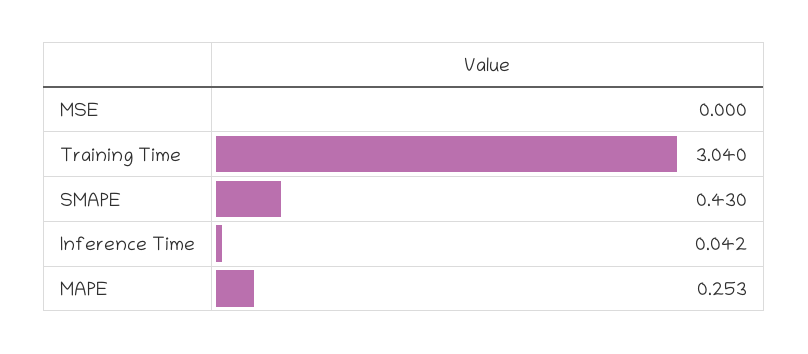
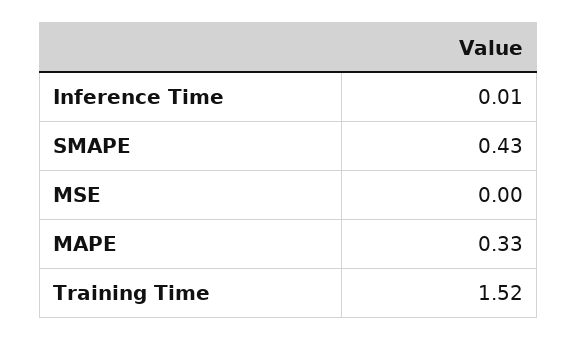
Training Time: 3.04 -> 1.52
Inference Time: 0.042 -> 0.01
MAPE: 0.253 -> 0.33

